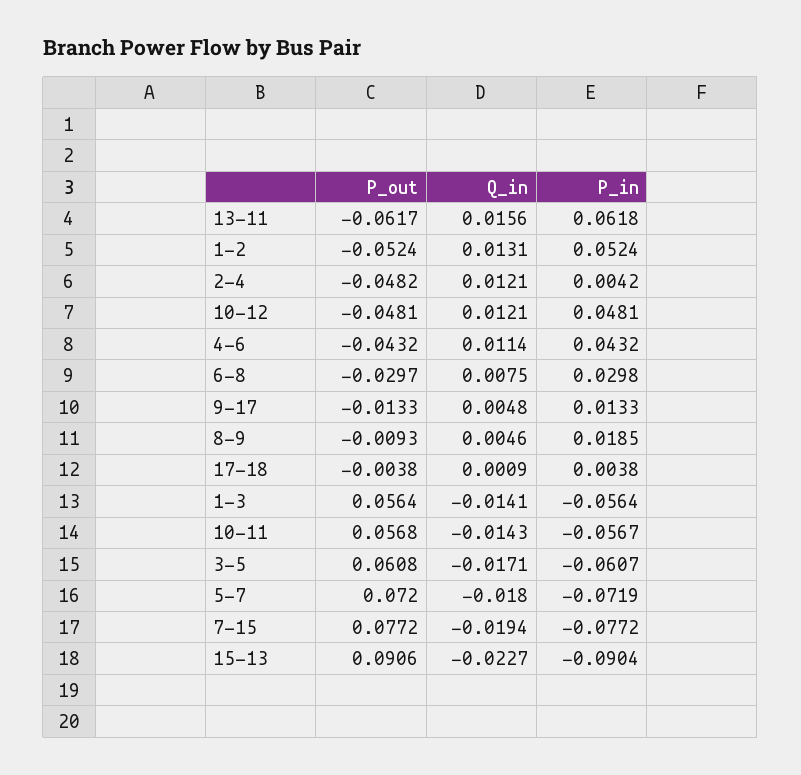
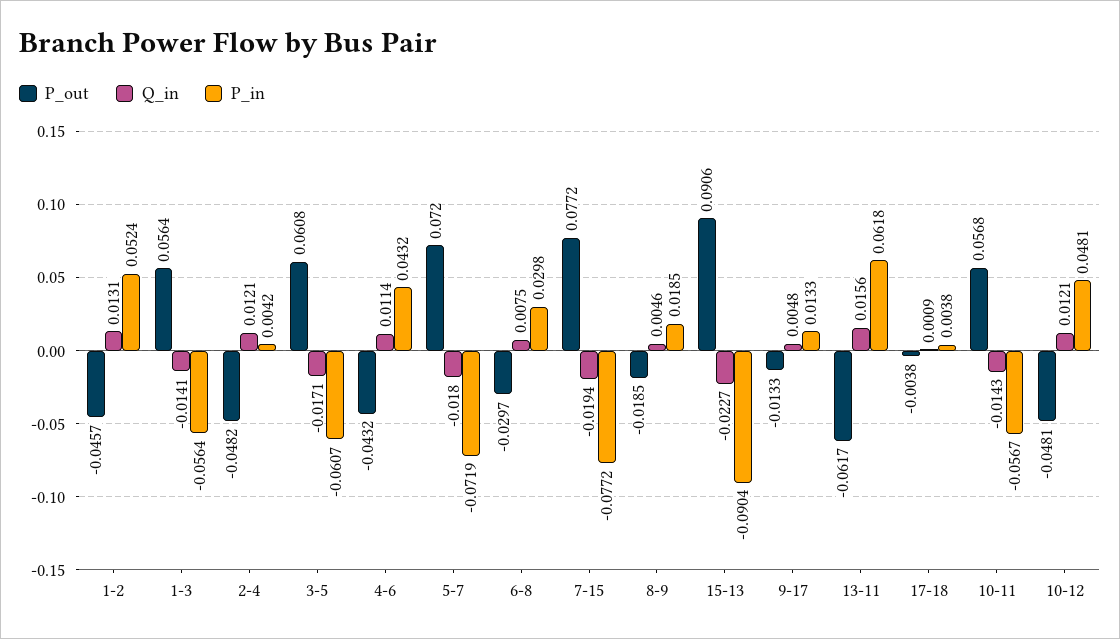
P_out, 1-2: -0.0524 -> -0.0457
P_out, 8-9: -0.0093 -> -0.0185

